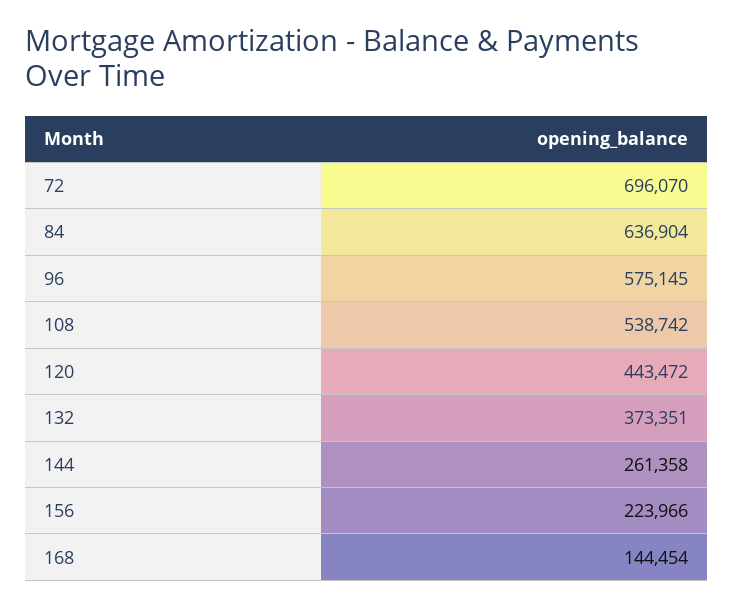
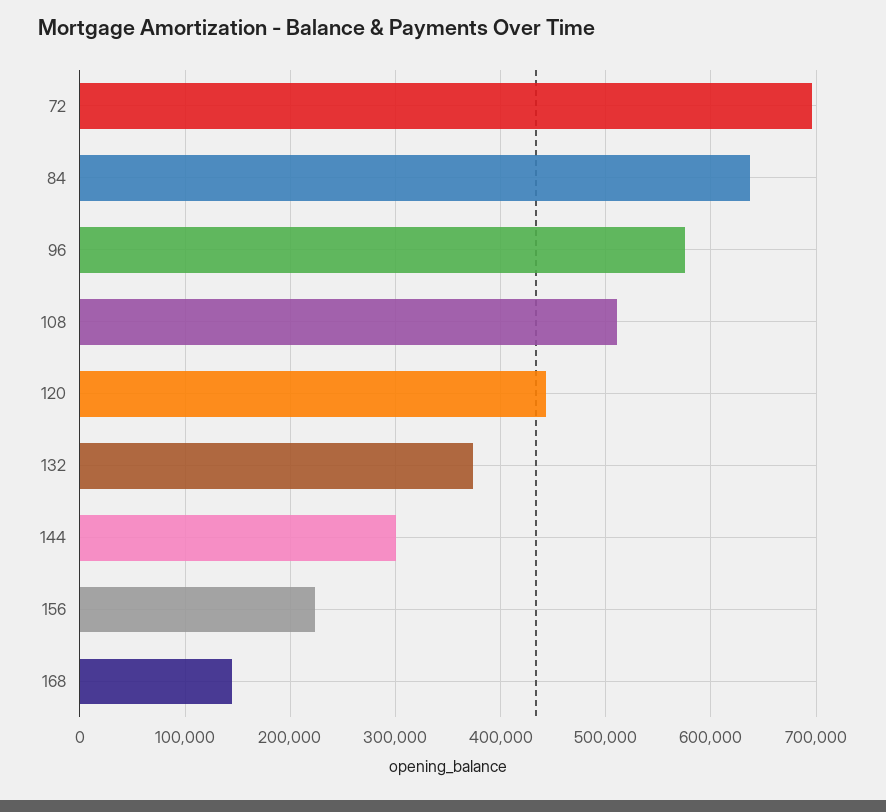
108: 538742 -> 510000
144: 261358 -> 300000

